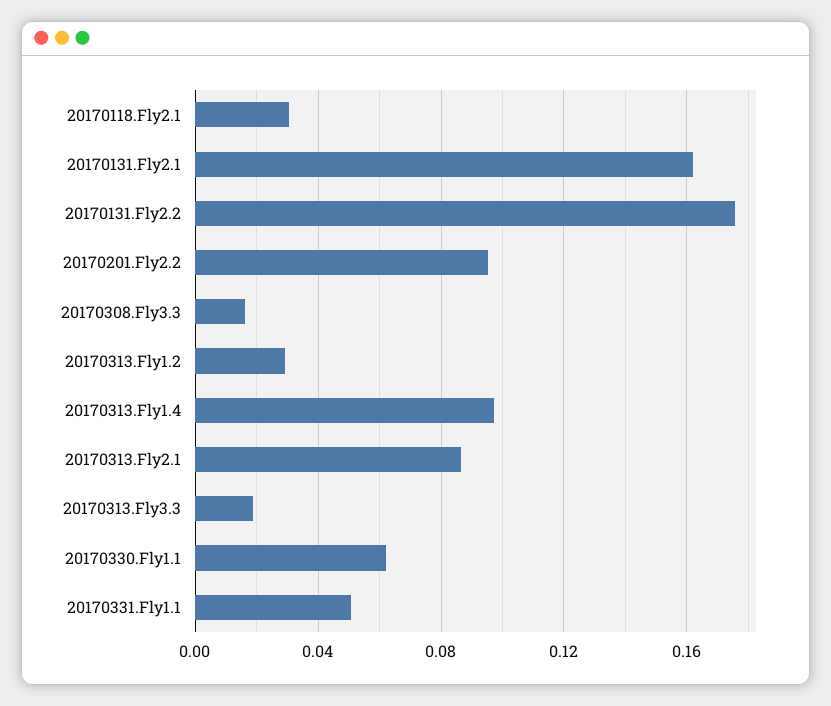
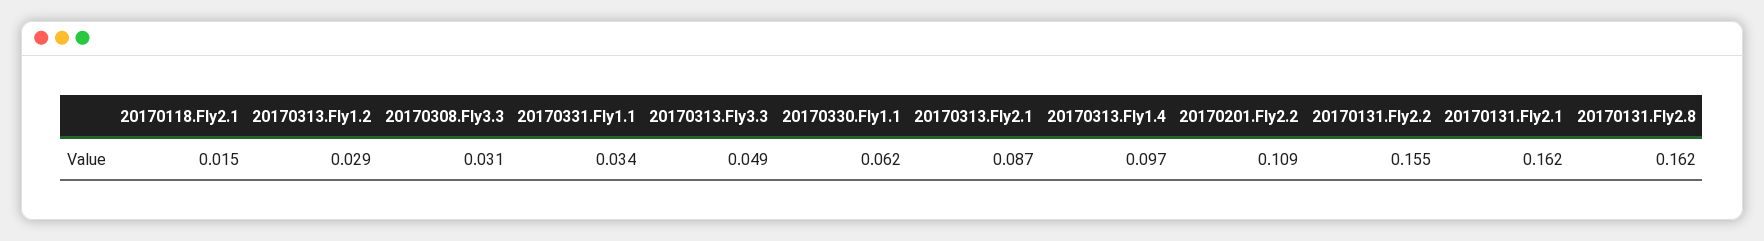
20170118.Fly2.1: 0.03 -> 0.015
20170131.Fly2.2: 0.175 -> 0.155
20170201.Fly2.2: 0.095 -> 0.109
20170308.Fly3.3: 0.015 -> 0.031
20170313.Fly3.3: 0.02 -> 0.049
20170331.Fly1.1: 0.05 -> 0.034
20170131.Fly2.8: none -> 0.162

